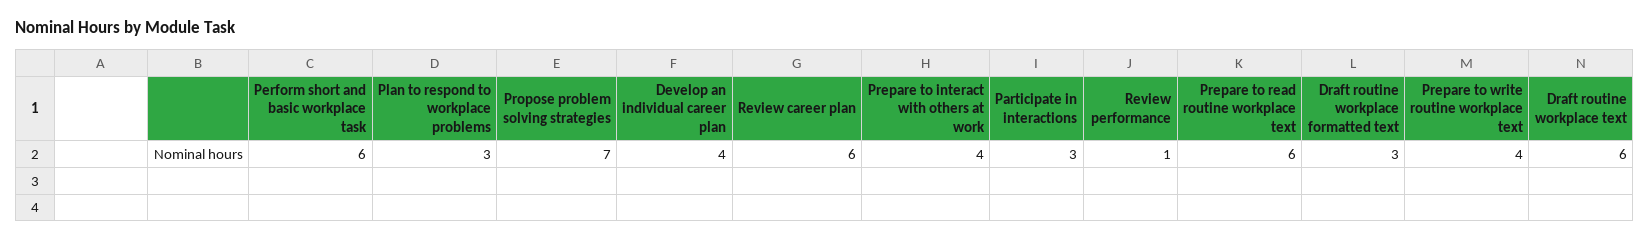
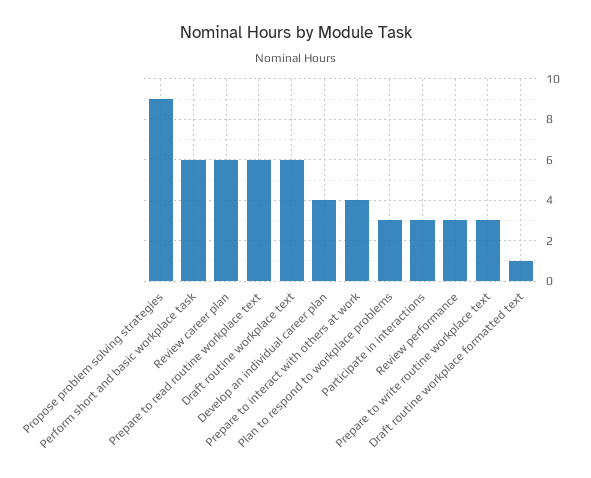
Propose problem solving strategies: 7 -> 9
Review performance: 1 -> 3
Draft routine workplace formatted text: 3 -> 1
Prepare to write routine workplace text: 4 -> 3

